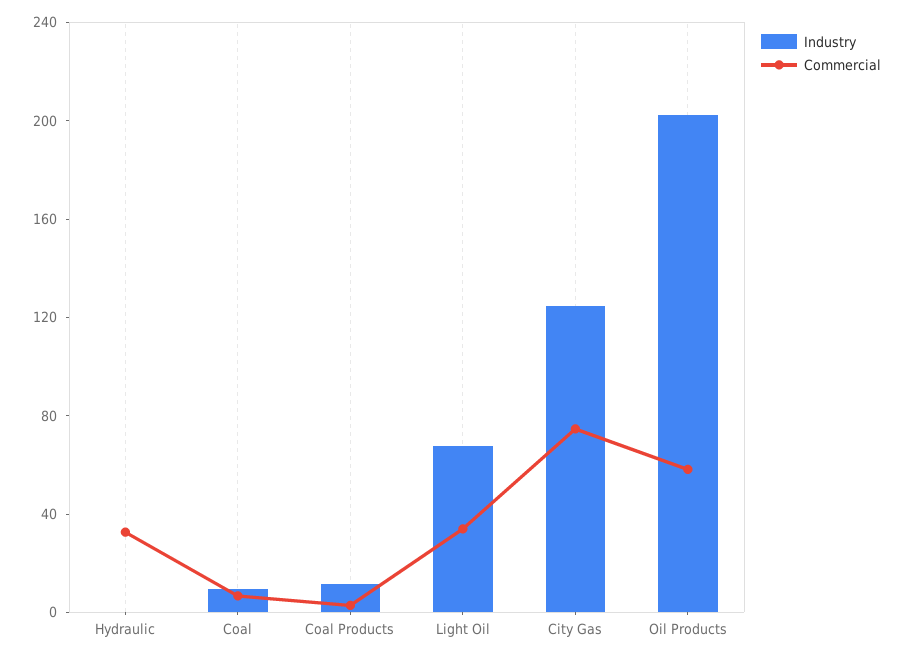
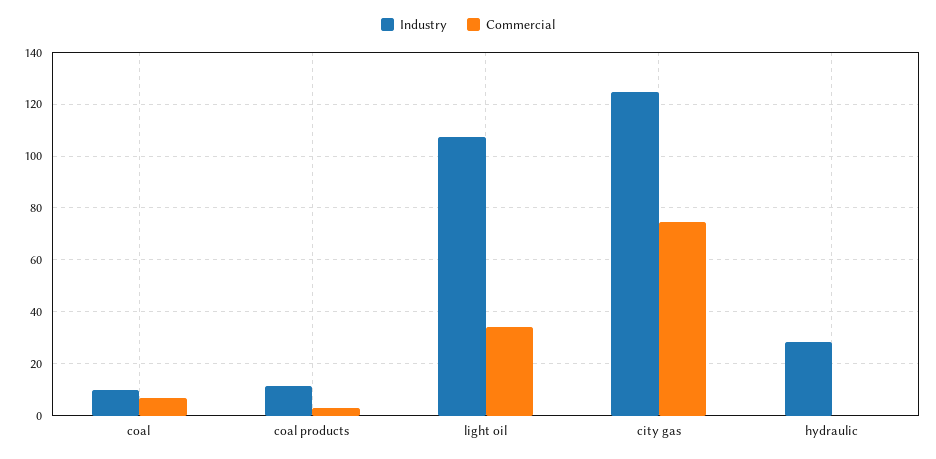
Industry, Hydraulic: 0 -> 27.5
Commercial, Hydraulic: 30 -> 0
Industry, Light Oil: 70 -> 107.5
Industry, Oil Products: 200 -> none
Commercial, Oil Products: 60 -> none

